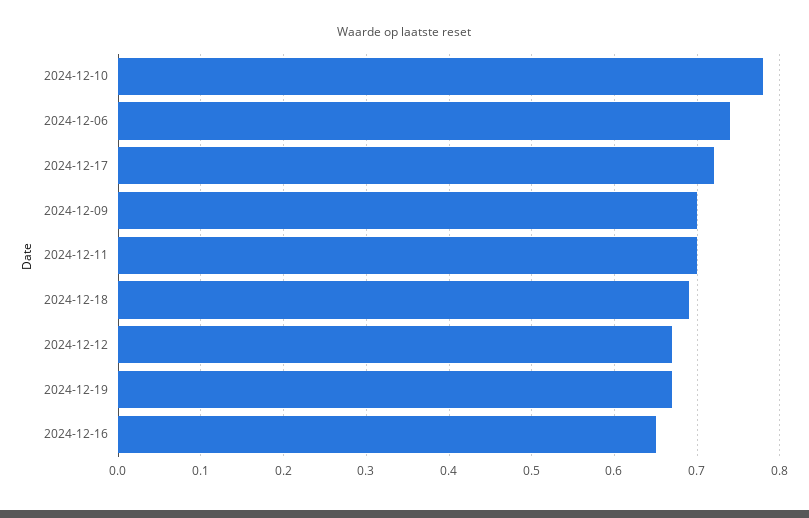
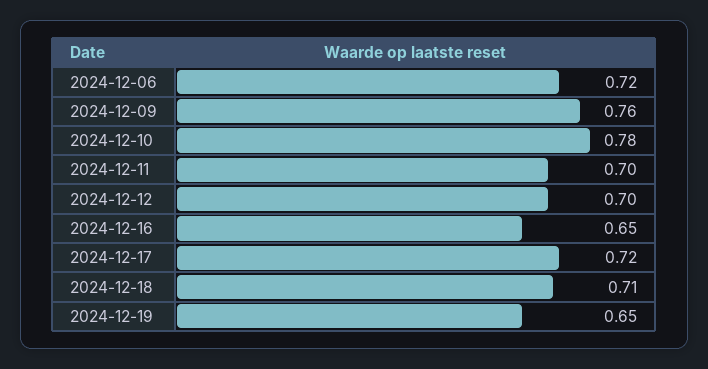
2024-12-06: 0.74 -> 0.72
2024-12-09: 0.7 -> 0.76
2024-12-18: 0.69 -> 0.71
2024-12-12: 0.67 -> 0.7
2024-12-19: 0.67 -> 0.65

